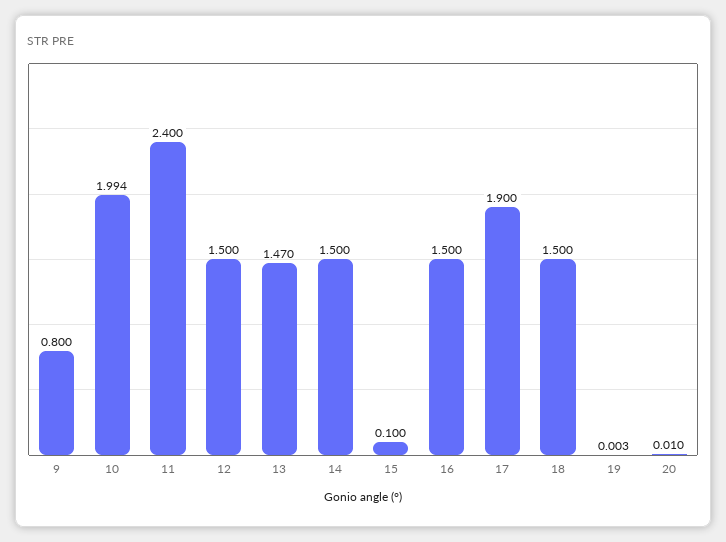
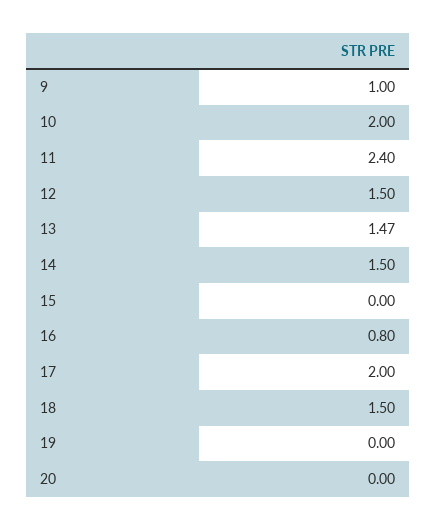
9: 0.8 -> 1
10: 1.994 -> 2
15: 0.1 -> 0
16: 1.5 -> 0.8
17: 1.9 -> 2
19: 0.003 -> 0
20: 0.01 -> 0

